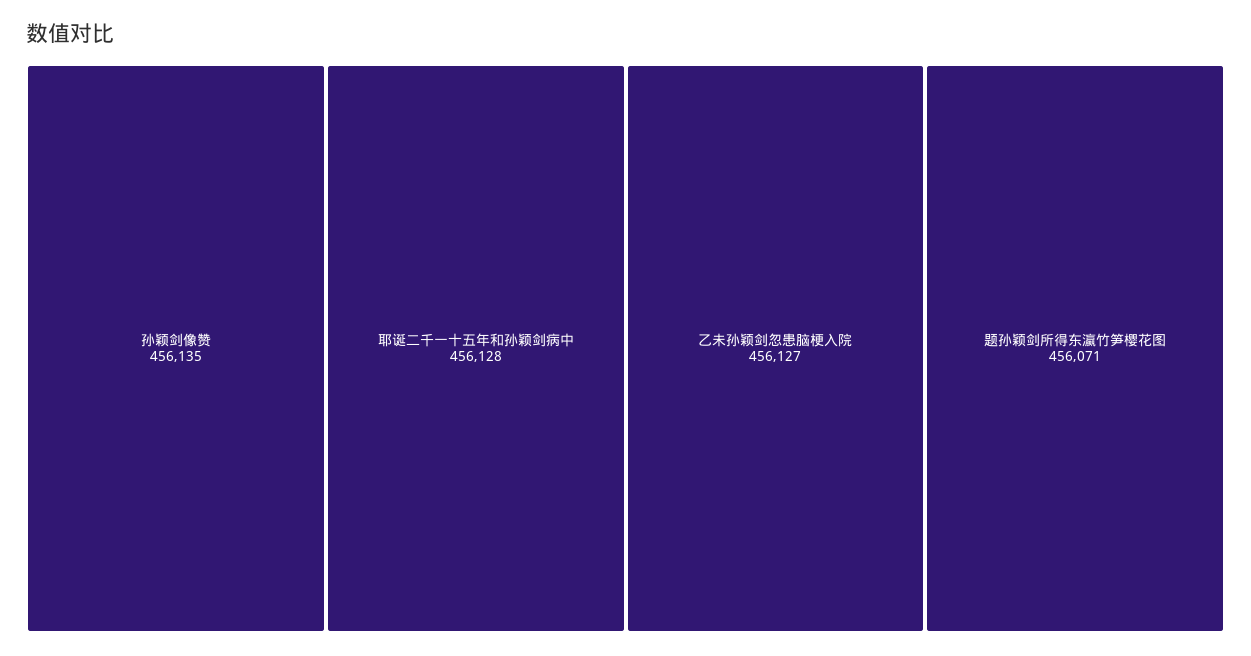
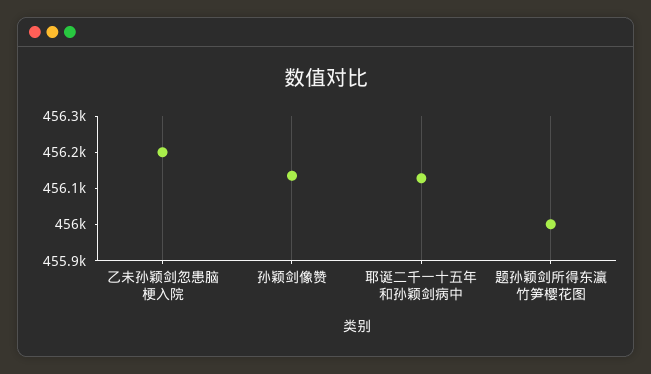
乙未孙颖剑忽患脑梗入院: 456127 -> 456200
题孙颖剑所得东瀛竹笋樱花图: 456071 -> 456000

